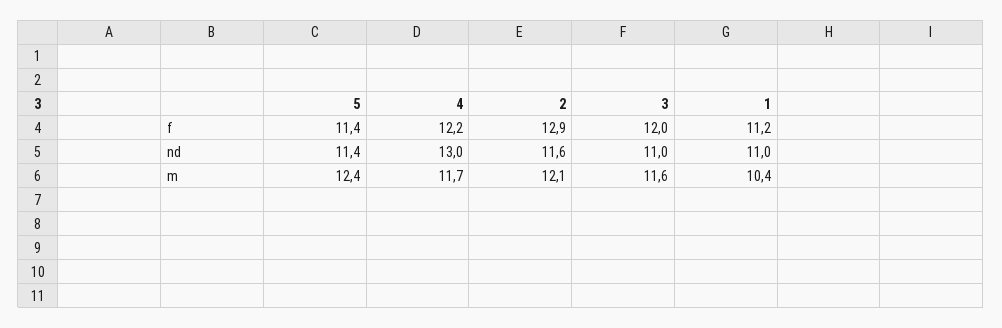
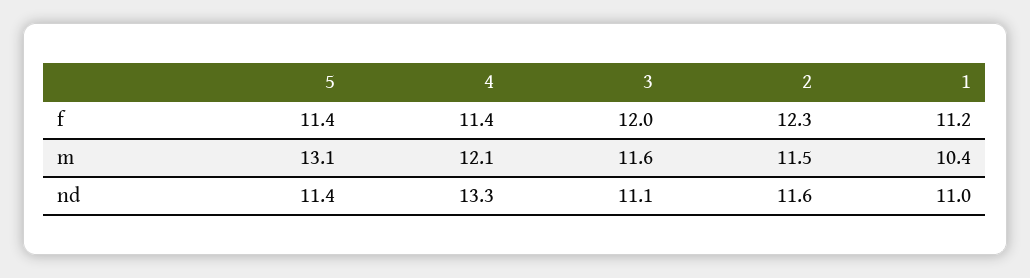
4, f: 12.2 -> 11.4
2, f: 12.9 -> 12.3
4, nd: 13 -> 13.3
3, nd: 11 -> 11.1
5, m: 12.4 -> 13.1
4, m: 11.7 -> 12.1
2, m: 12.1 -> 11.5

